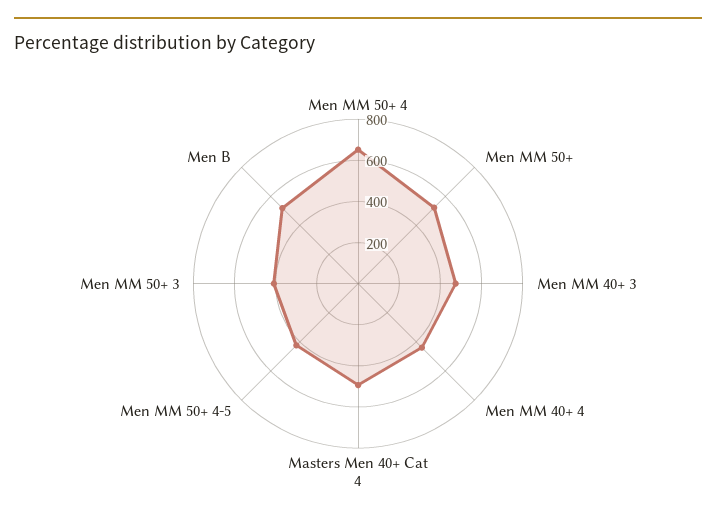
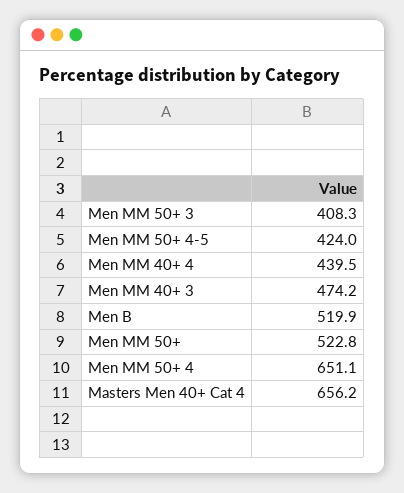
Masters Men 40+ Cat 4: 500 -> 656.2

